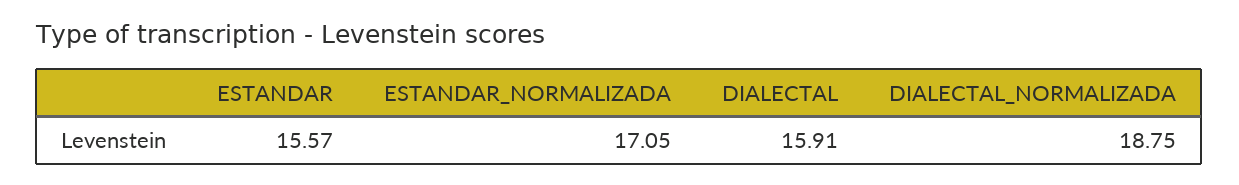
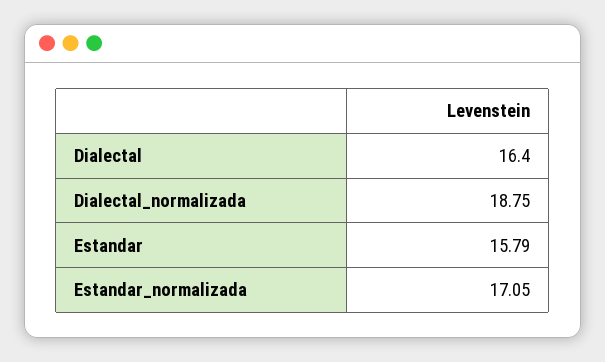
ESTANDAR: 15.57 -> 15.79
DIALECTAL: 15.91 -> 16.4

